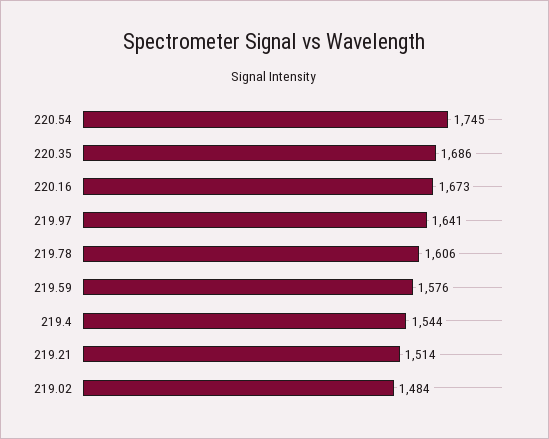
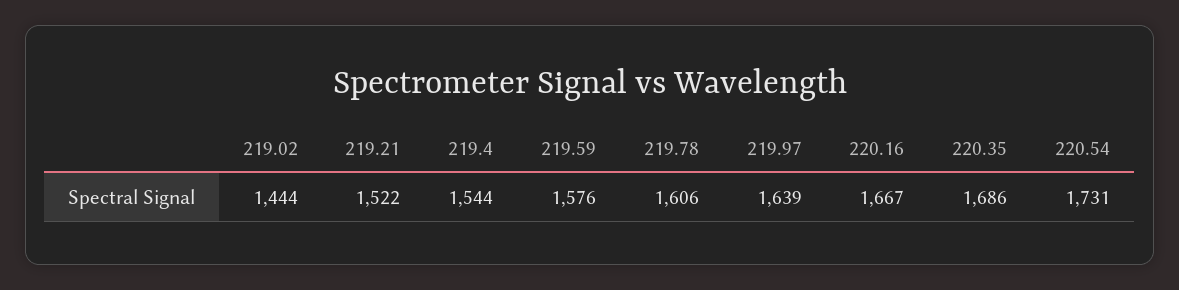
220.54: 1745 -> 1731
220.16: 1673 -> 1667
219.97: 1641 -> 1639
219.21: 1514 -> 1522
219.02: 1484 -> 1444

